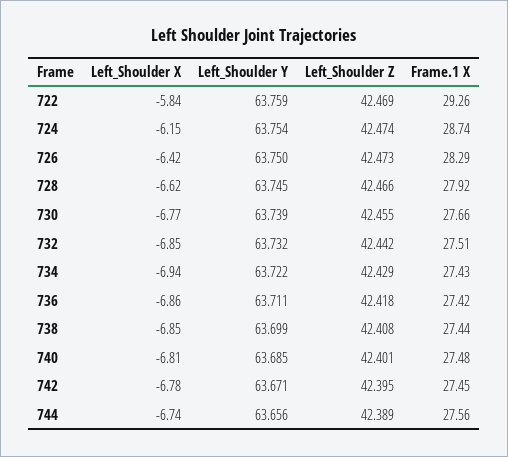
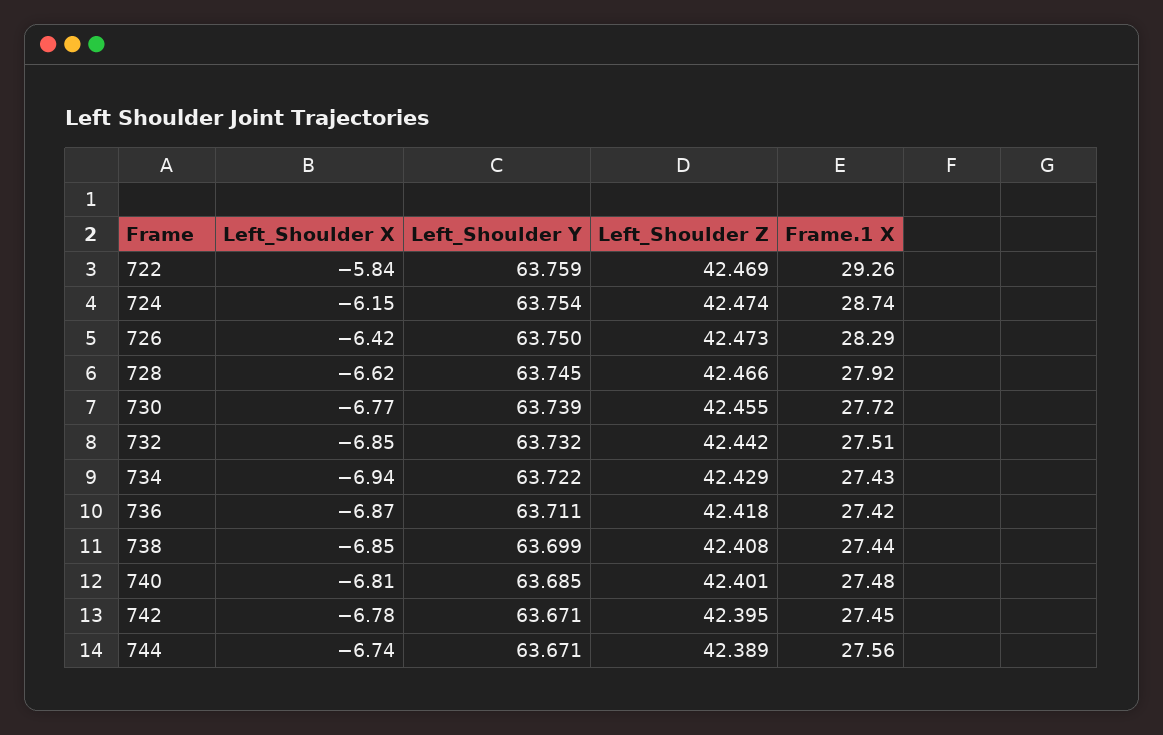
Frame.1 X, 730: 27.66 -> 27.72
Left_Shoulder X, 736: -6.86 -> -6.87
Left_Shoulder Y, 744: 63.656 -> 63.671

